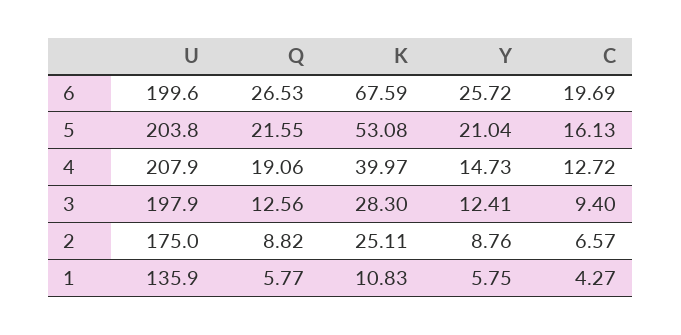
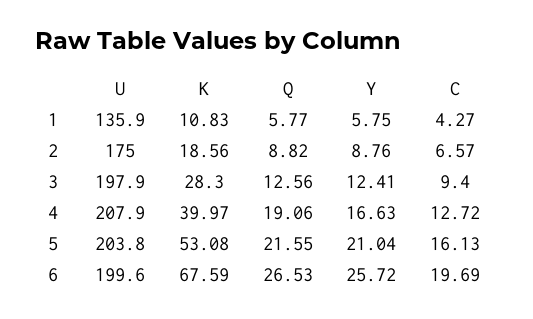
Y, 4: 14.73 -> 16.63
K, 2: 25.11 -> 18.56

